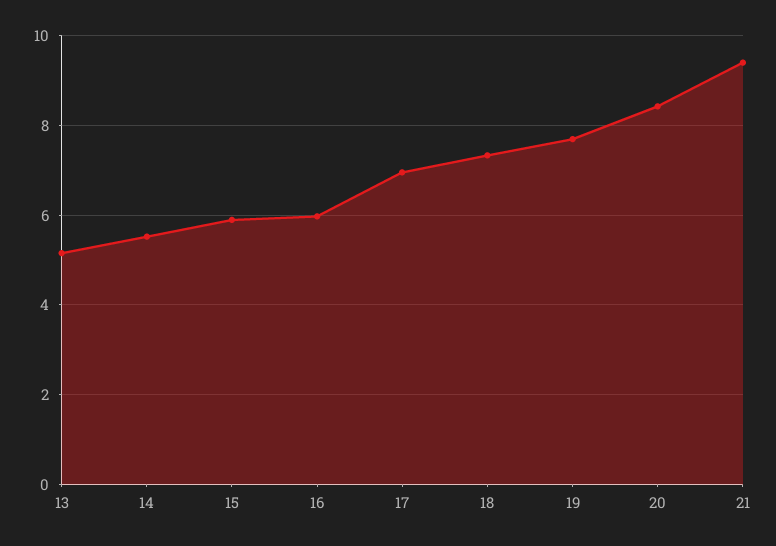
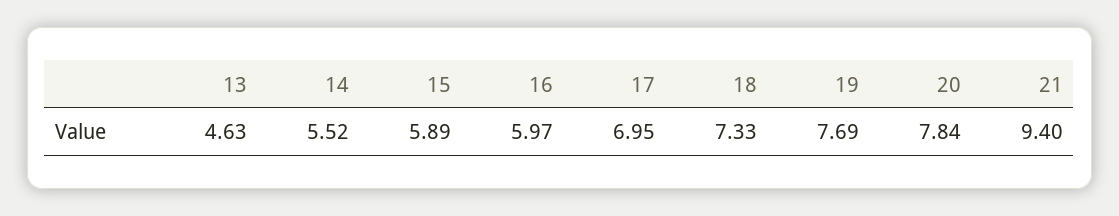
13: 5.2 -> 4.63
20: 8.4 -> 7.84

